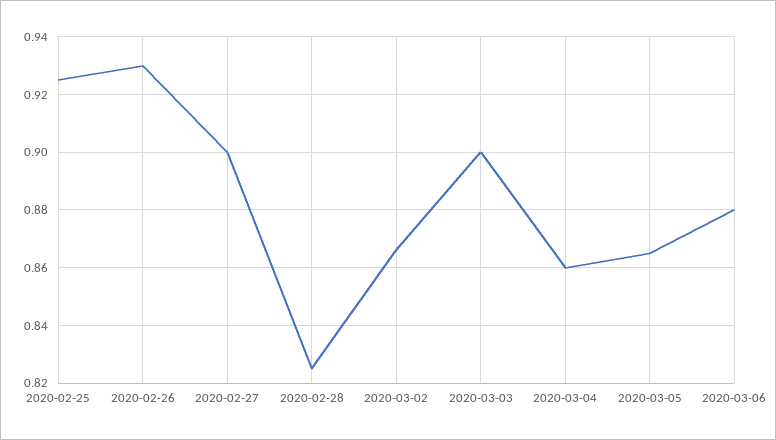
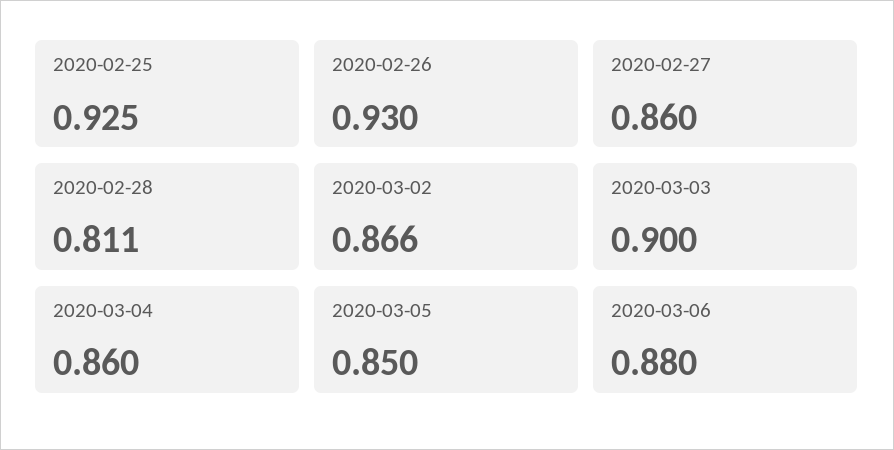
2020-02-27: 0.9 -> 0.86
2020-02-28: 0.825 -> 0.811
2020-03-05: 0.865 -> 0.85

